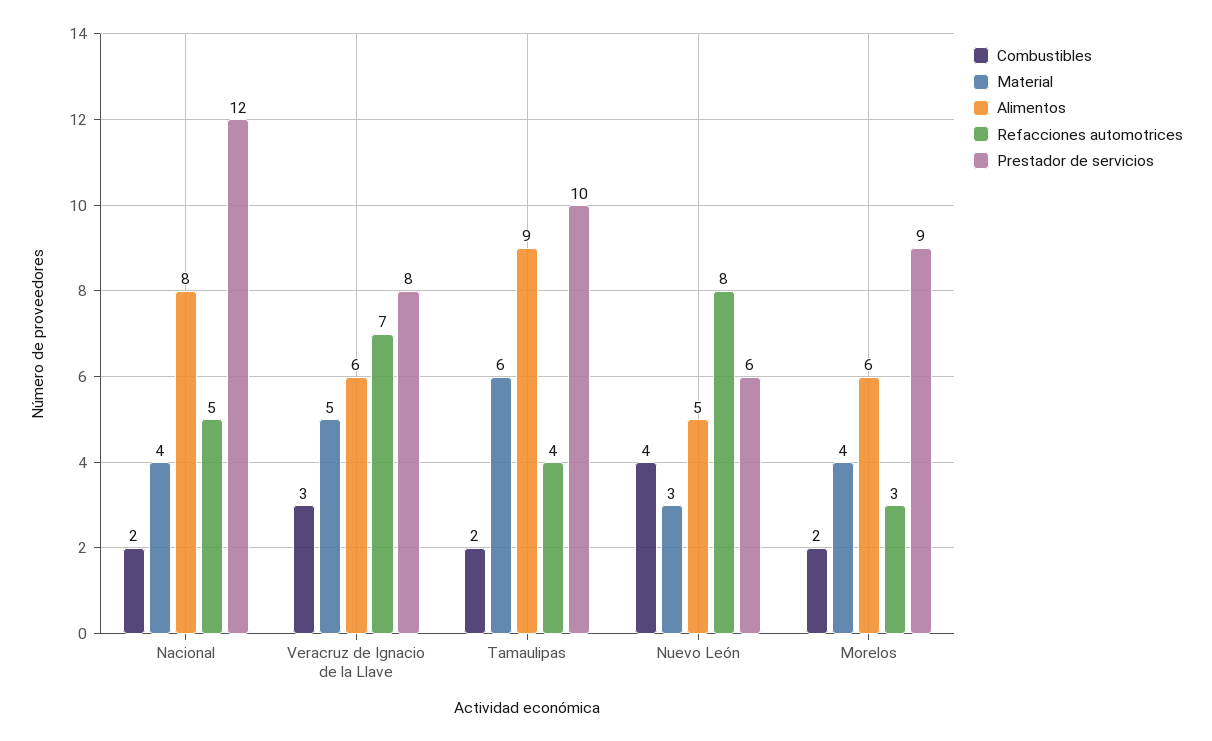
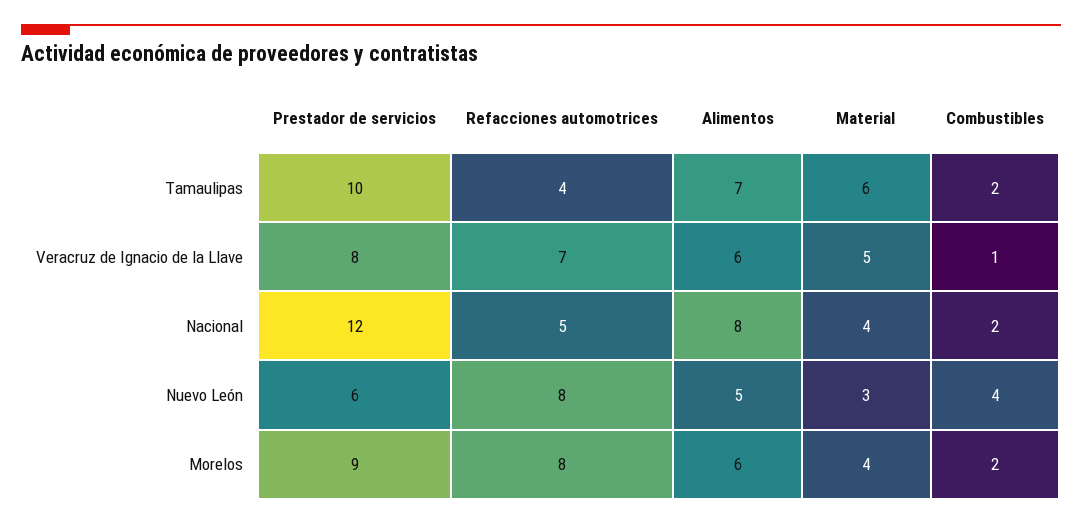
Combustibles, Veracruz de Ignacio de la Llave: 3 -> 1
Alimentos, Tamaulipas: 9 -> 7
Refacciones automotrices, Morelos: 3 -> 8

